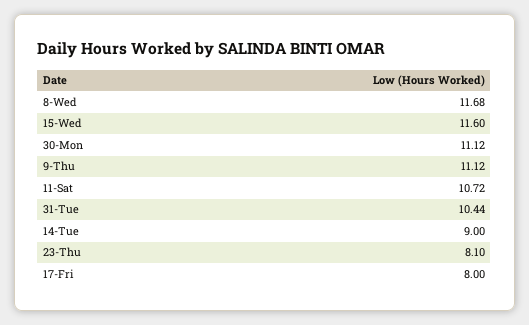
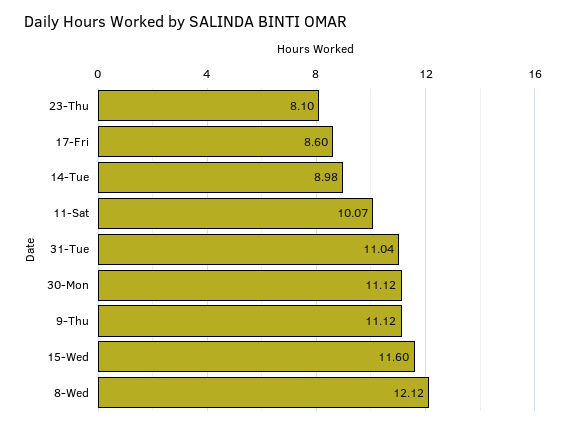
8-Wed: 11.68 -> 12.12
11-Sat: 10.72 -> 10.07
31-Tue: 10.44 -> 11.04
14-Tue: 9 -> 8.98
17-Fri: 8 -> 8.6

